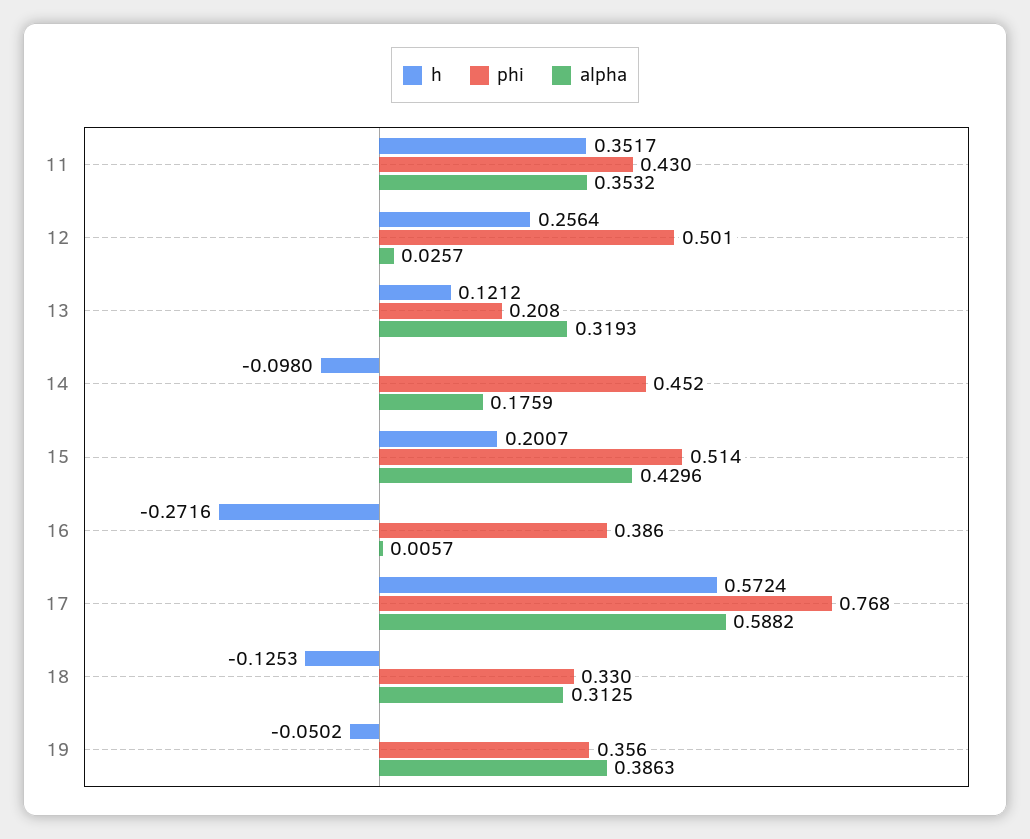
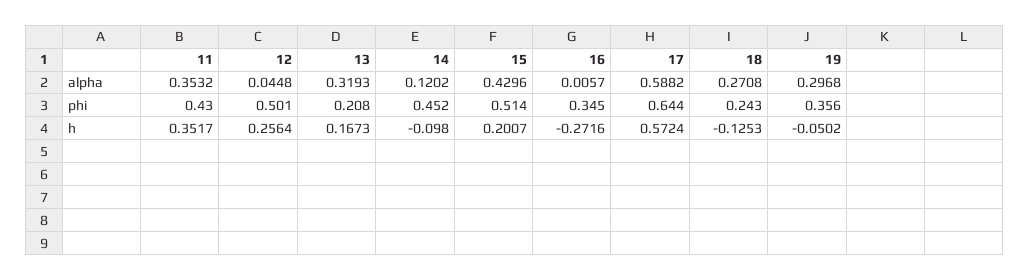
alpha, 12: 0.0257 -> 0.0448
h, 13: 0.1212 -> 0.1673
alpha, 14: 0.1759 -> 0.1202
phi, 16: 0.386 -> 0.345
phi, 17: 0.768 -> 0.644
phi, 18: 0.33 -> 0.243
alpha, 18: 0.3125 -> 0.2708
alpha, 19: 0.3863 -> 0.2968

